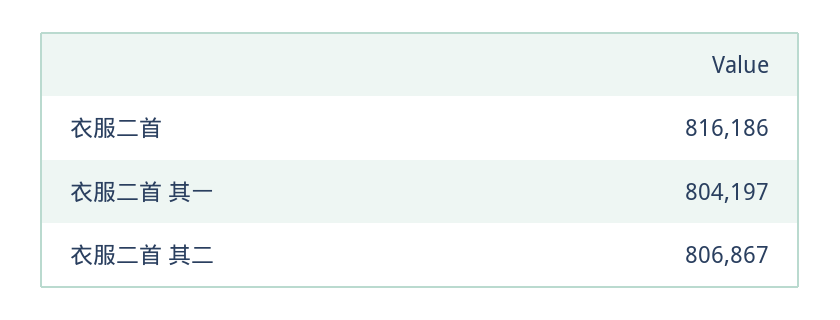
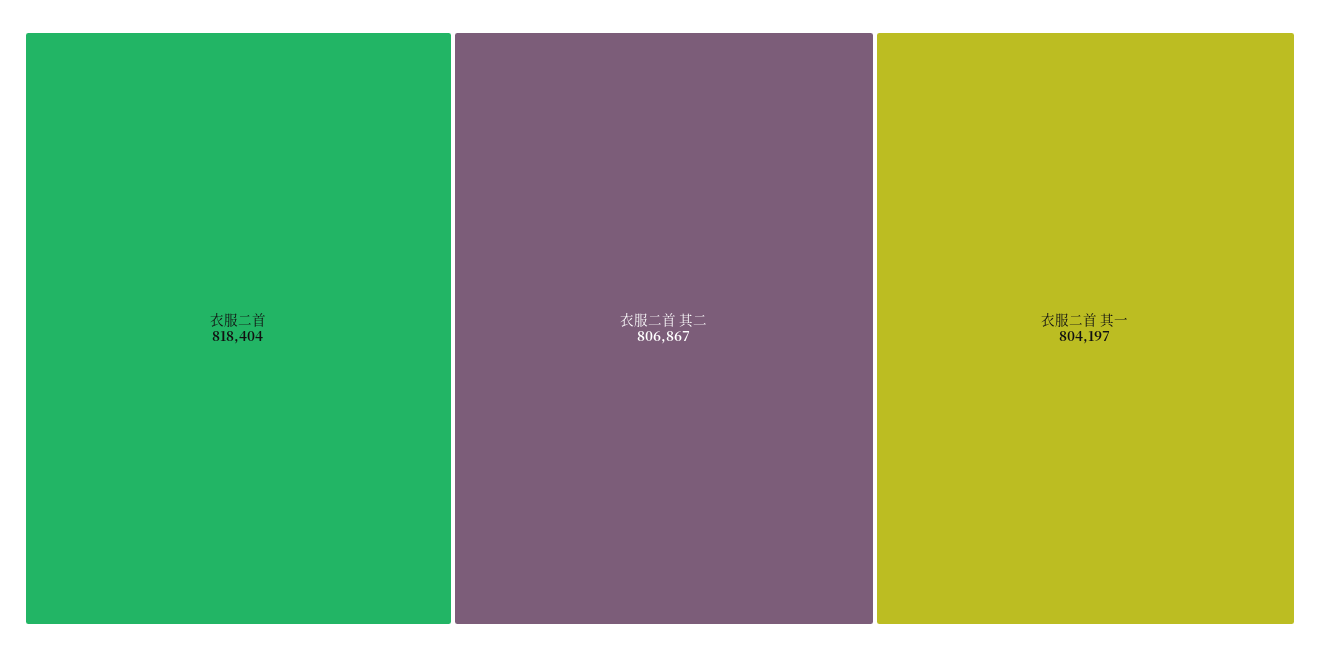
衣服二首: 816186 -> 818404

